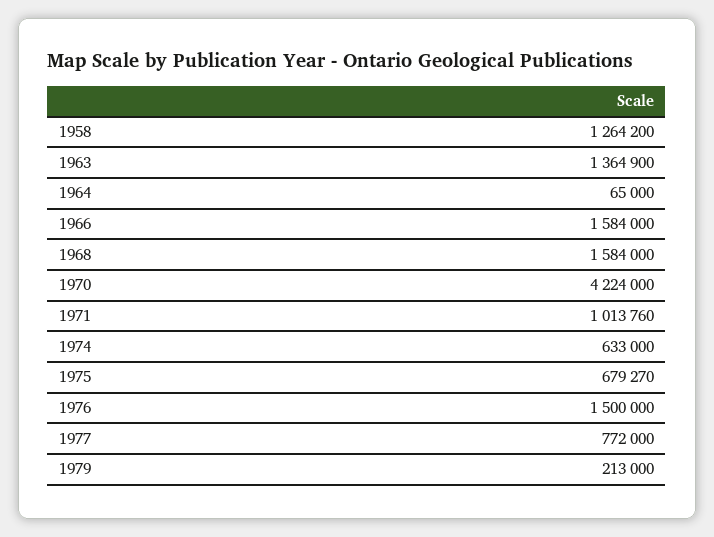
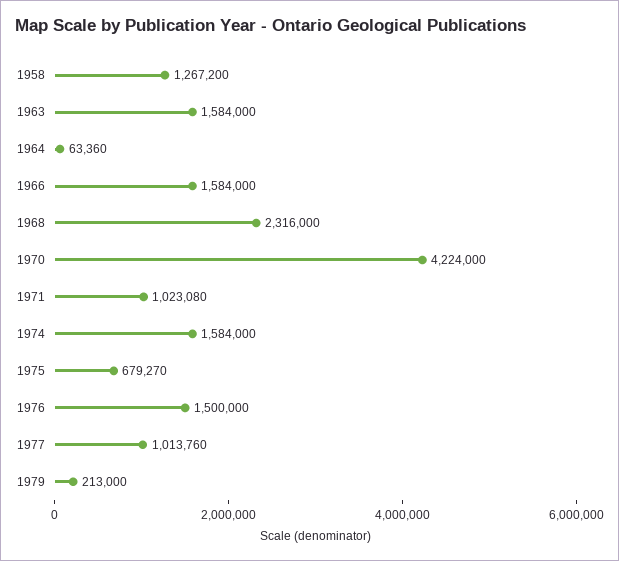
1958: 1264200 -> 1267200
1963: 1364900 -> 1584000
1964: 65000 -> 63360
1968: 1584000 -> 2316000
1971: 1013760 -> 1023080
1974: 633000 -> 1584000
1977: 772000 -> 1013760

